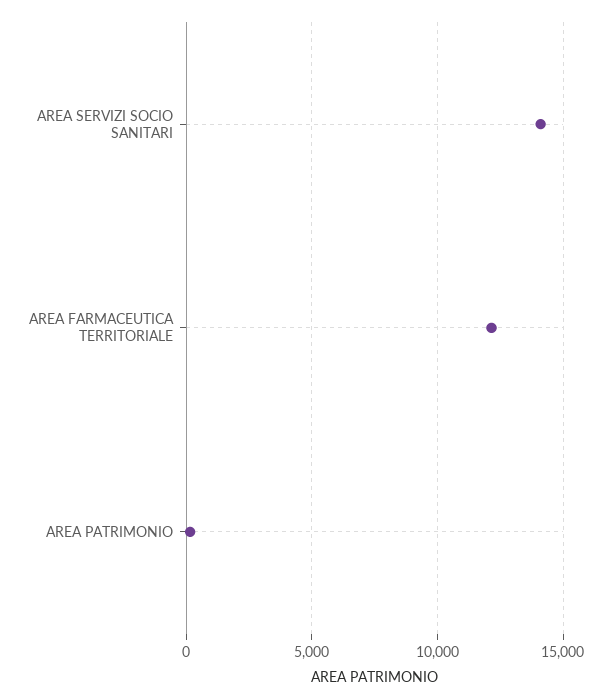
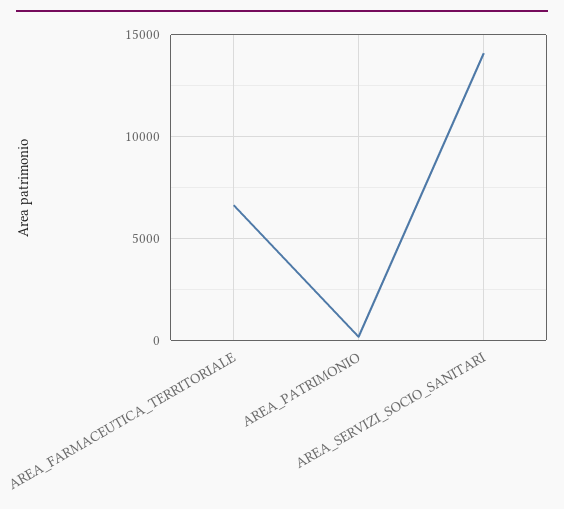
AREA FARMACEUTICA TERRITORIALE: 12000 -> 6500

